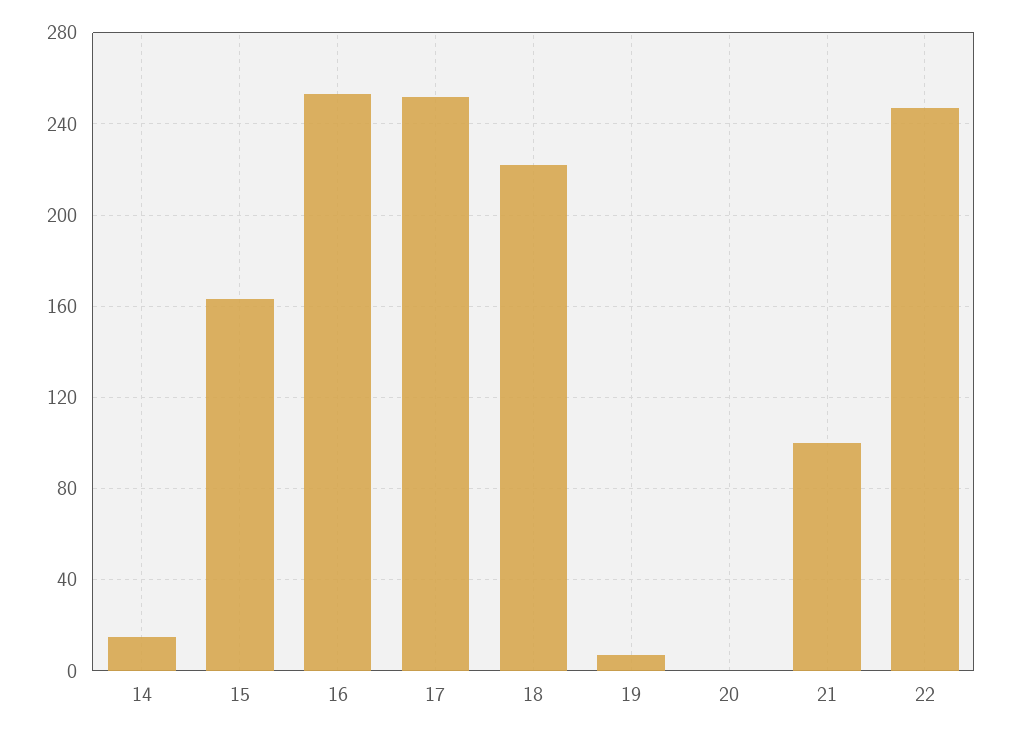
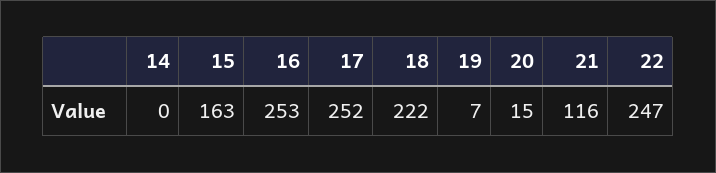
14: 15 -> 0
20: 0 -> 15
21: 100 -> 116

